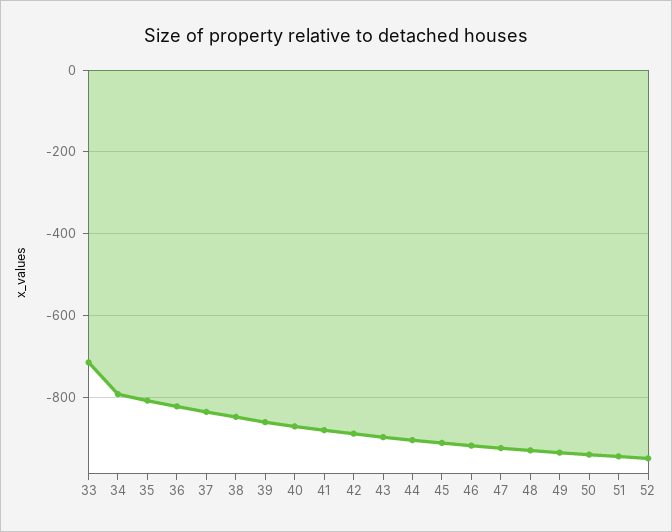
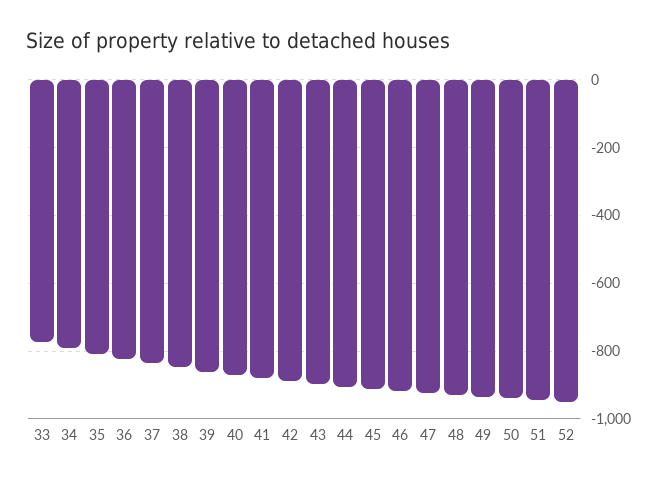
33: -720 -> -780

